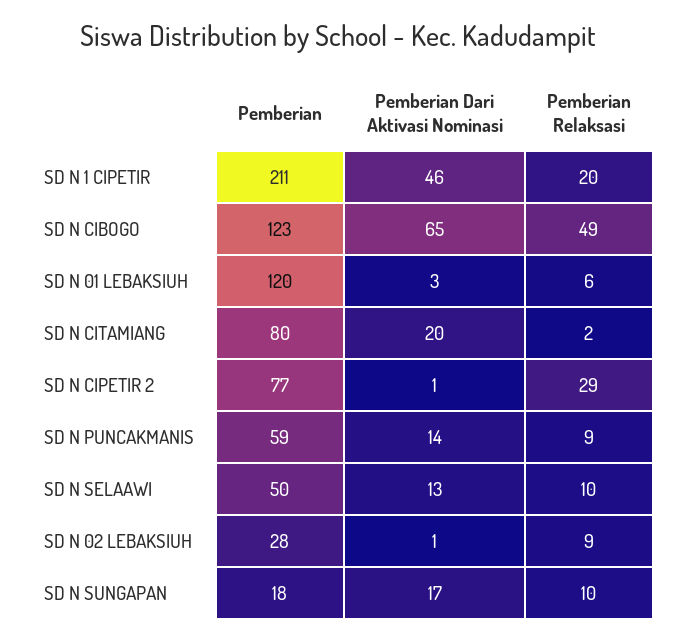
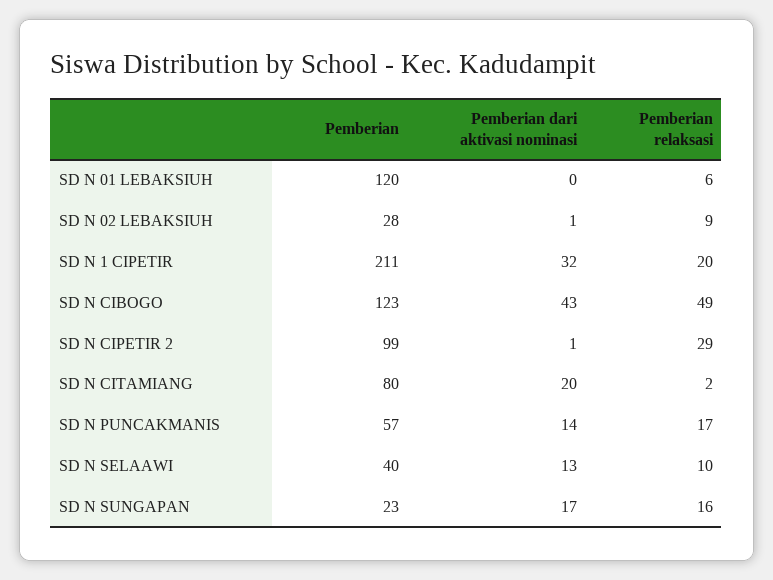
Pemberian Dari Aktivasi Nominasi, SD N 1 CIPETIR: 46 -> 32
Pemberian Dari Aktivasi Nominasi, SD N CIBOGO: 65 -> 43
Pemberian Dari Aktivasi Nominasi, SD N 01 LEBAKSIUH: 3 -> 0
Pemberian, SD N CIPETIR 2: 77 -> 99
Pemberian, SD N PUNCAKMANIS: 59 -> 57
Pemberian Relaksasi, SD N PUNCAKMANIS: 9 -> 17
Pemberian, SD N SELAAWI: 50 -> 40
Pemberian, SD N SUNGAPAN: 18 -> 23
Pemberian Relaksasi, SD N SUNGAPAN: 10 -> 16

